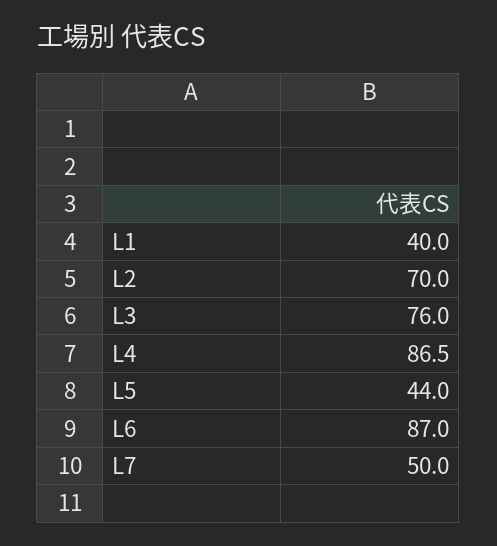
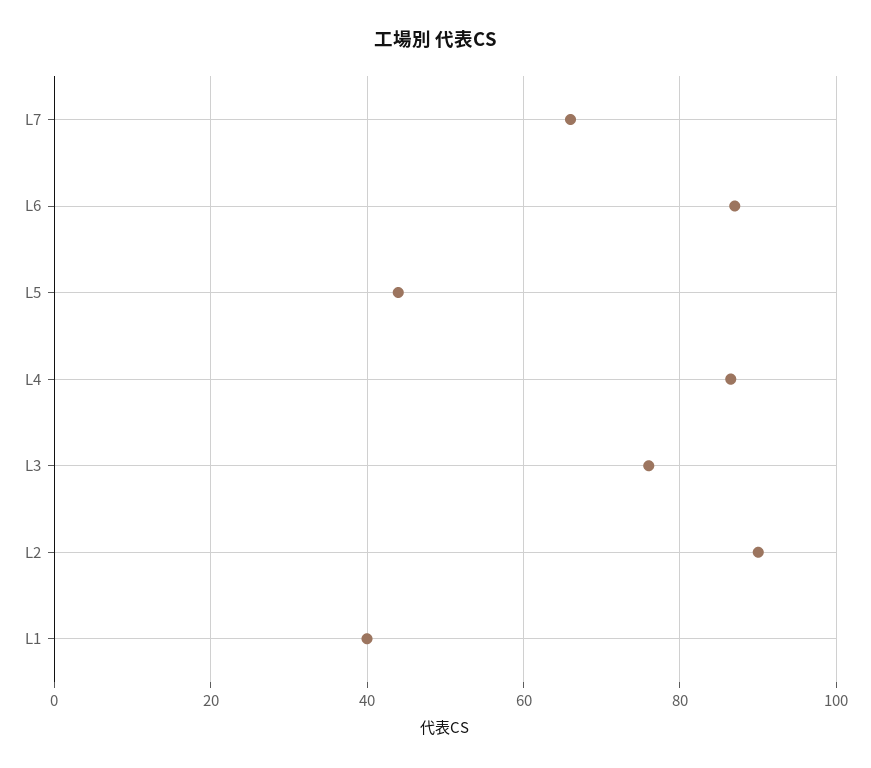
L2: 70 -> 90
L7: 50 -> 66

